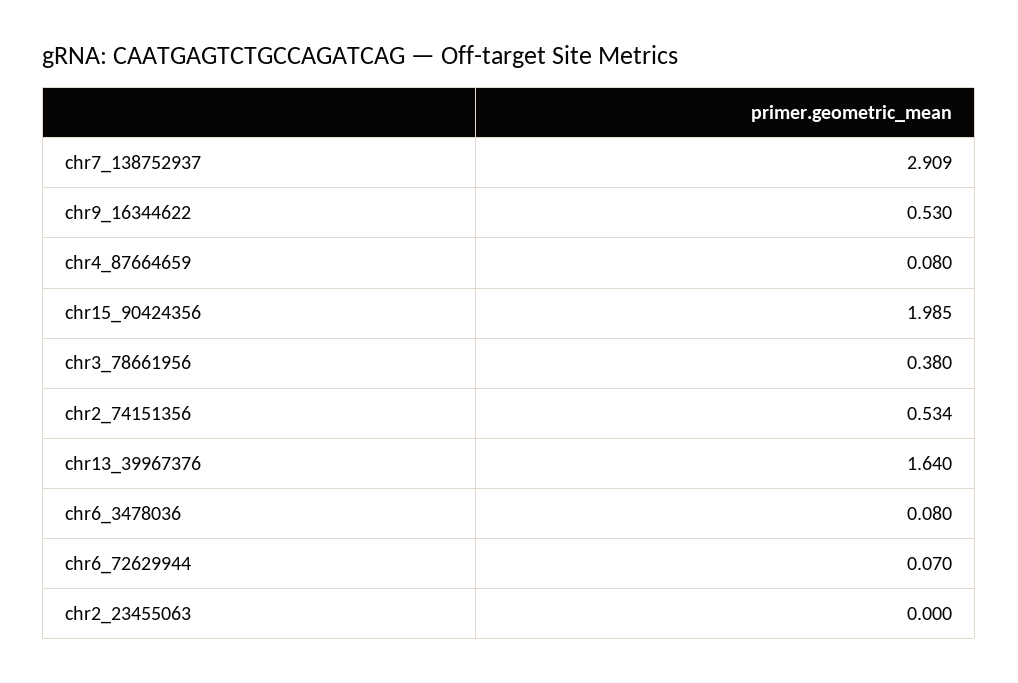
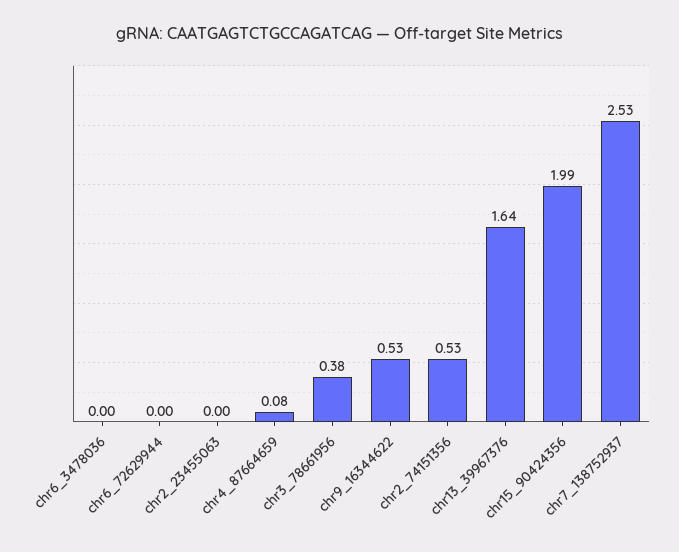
chr7_138752937: 2.909 -> 2.53
chr6_3478036: 0.08 -> 0
chr6_72629944: 0.07 -> 0

